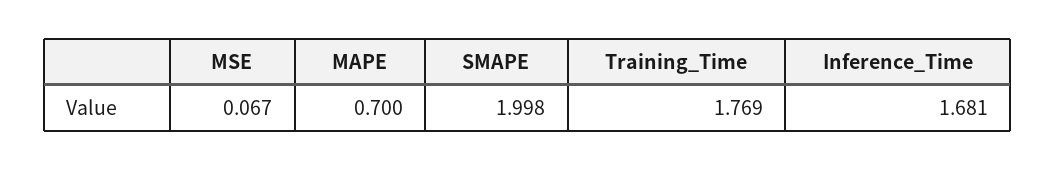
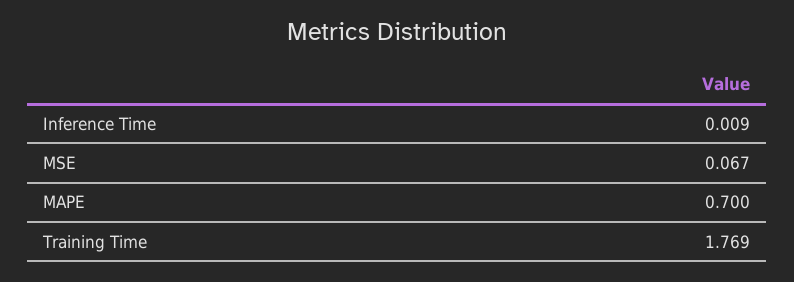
SMAPE: 1.998 -> none
Inference_Time: 1.681 -> 0.009

